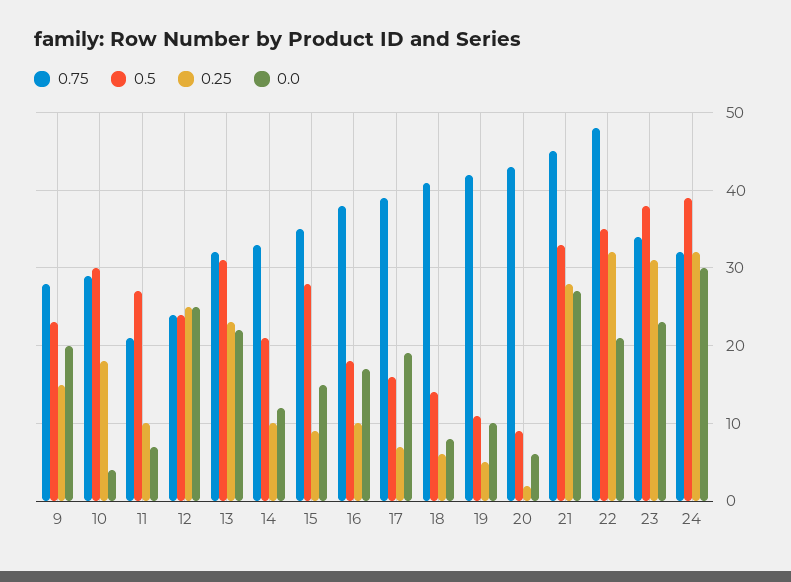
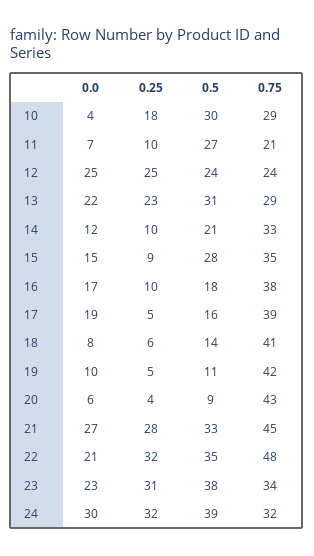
0.75, 9: 28 -> none
0.5, 9: 23 -> none
0.25, 9: 15 -> none
0.0, 9: 20 -> none
0.75, 13: 32 -> 29
0.25, 17: 7 -> 5
0.25, 20: 2 -> 4

